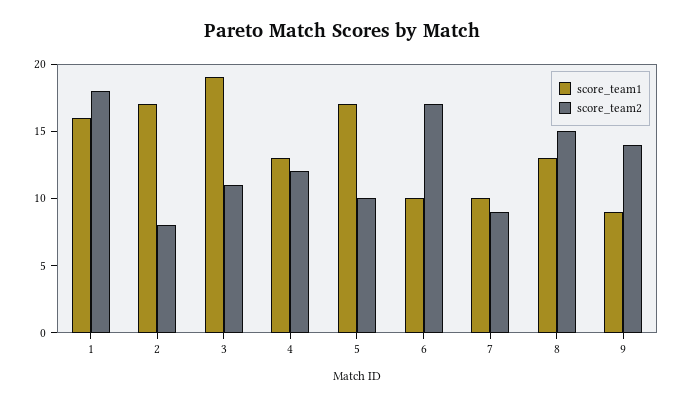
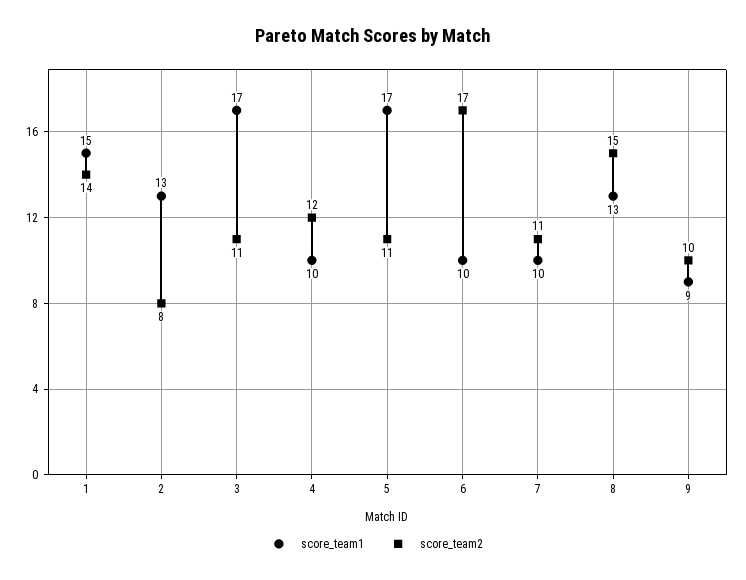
score_team1, 1: 16 -> 15
score_team2, 1: 18 -> 14
score_team1, 2: 17 -> 13
score_team1, 3: 19 -> 17
score_team1, 4: 13 -> 10
score_team2, 5: 10 -> 11
score_team2, 7: 9 -> 11
score_team2, 9: 14 -> 10

